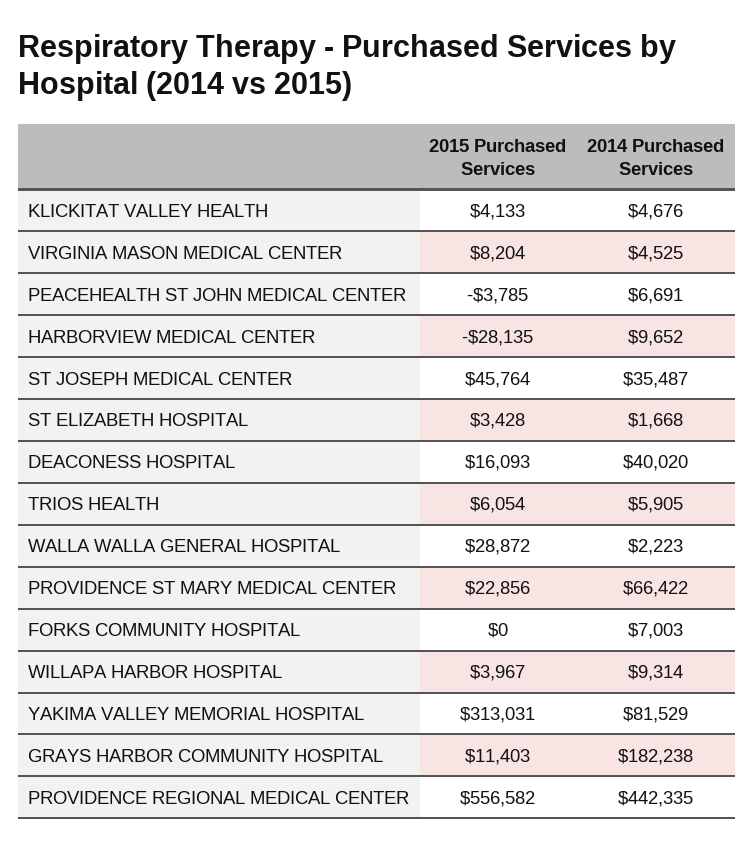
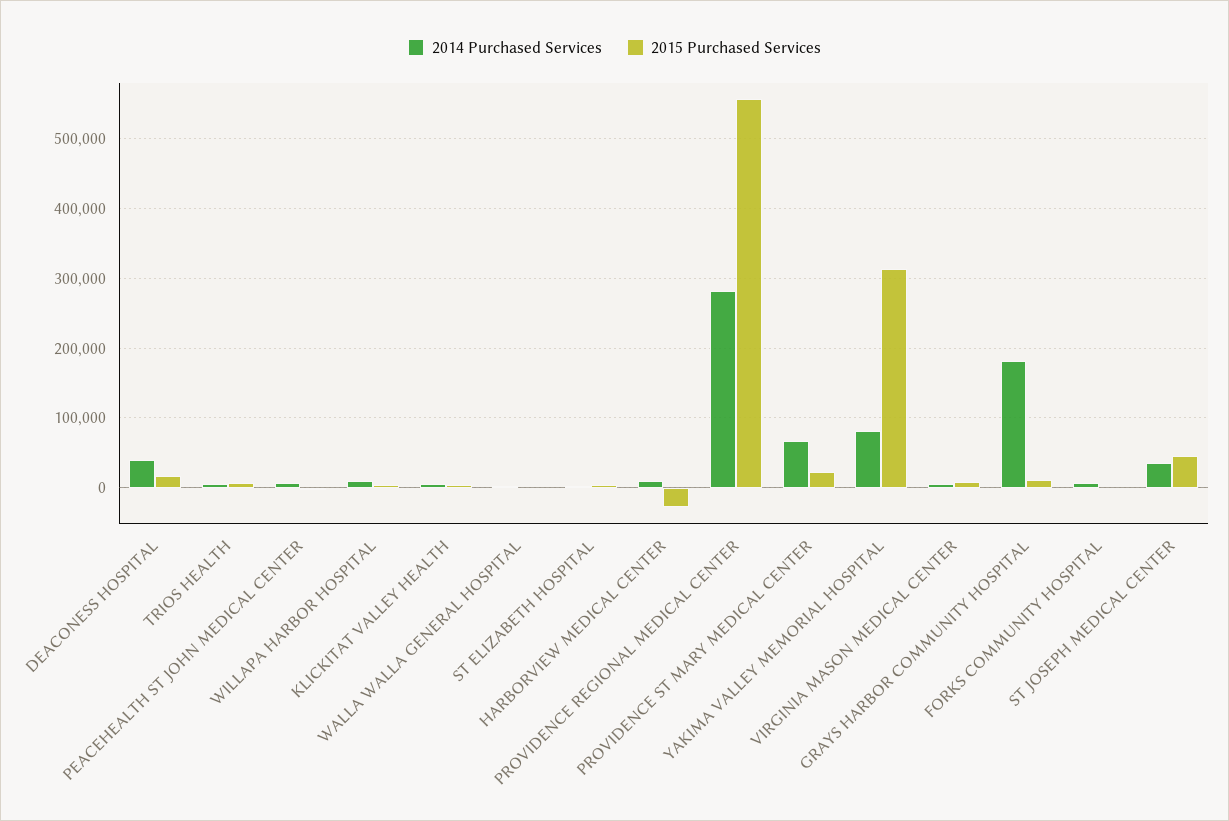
2015 Purchased Services, WALLA WALLA GENERAL HOSPITAL: 28872 -> 0
2014 Purchased Services, PROVIDENCE REGIONAL MEDICAL CENTER: 442335 -> 280000

